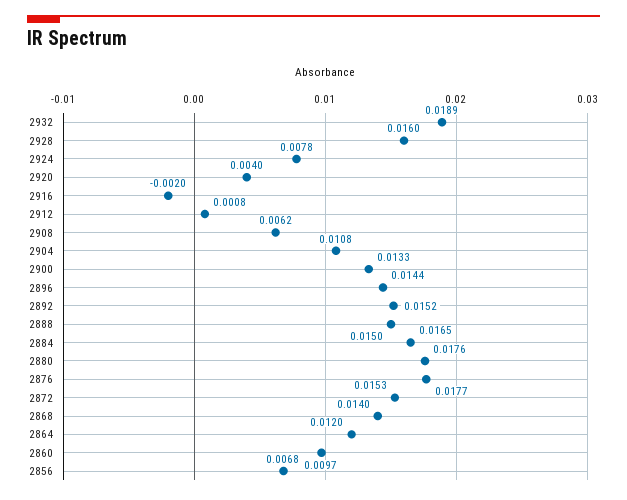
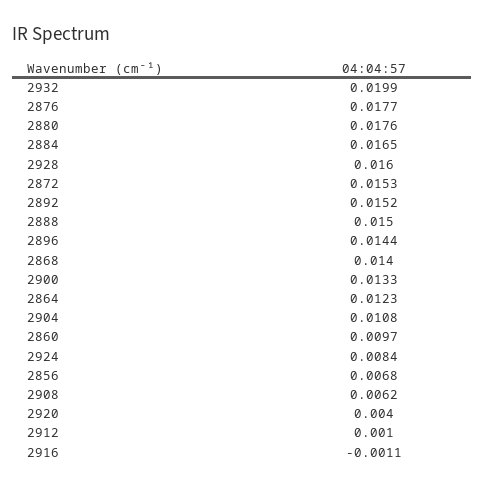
2932: 0.0189 -> 0.0199
2924: 0.0078 -> 0.0084
2916: -0.002 -> -0.0011
2912: 0.0008 -> 0.001
2864: 0.012 -> 0.0123

